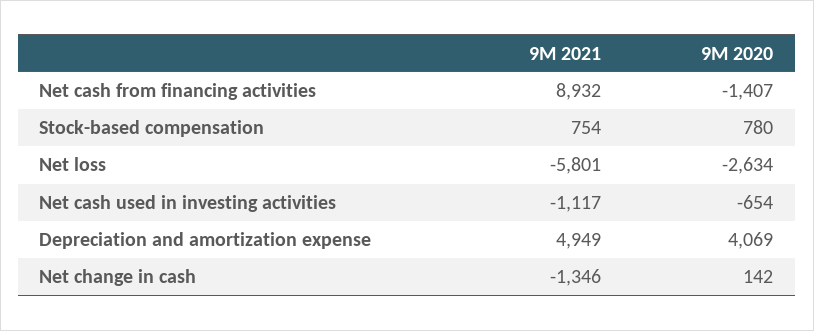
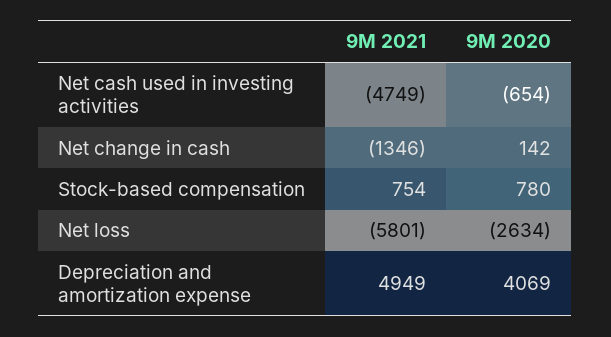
9M 2021, Net cash from financing activities: 8932 -> none
9M 2020, Net cash from financing activities: -1407 -> none
9M 2021, Net cash used in investing activities: -1117 -> -4749

